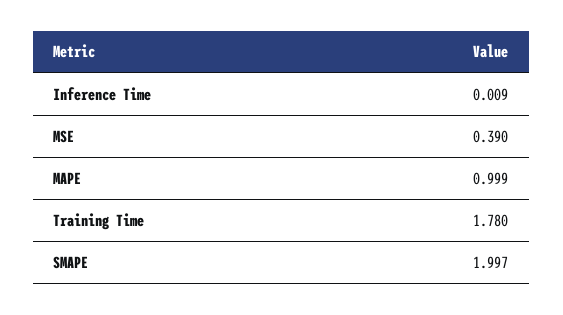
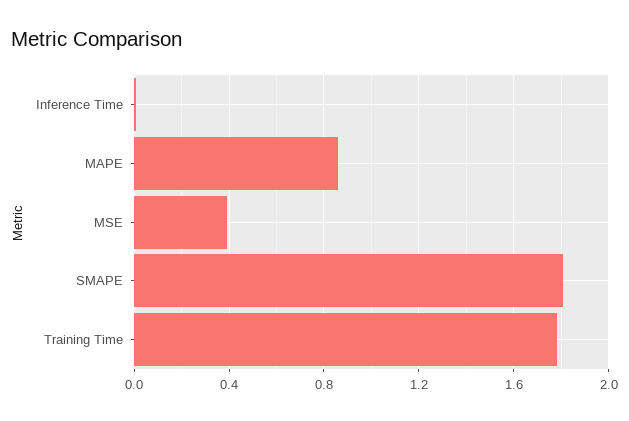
MAPE: 0.999 -> 0.85
SMAPE: 1.997 -> 1.8

